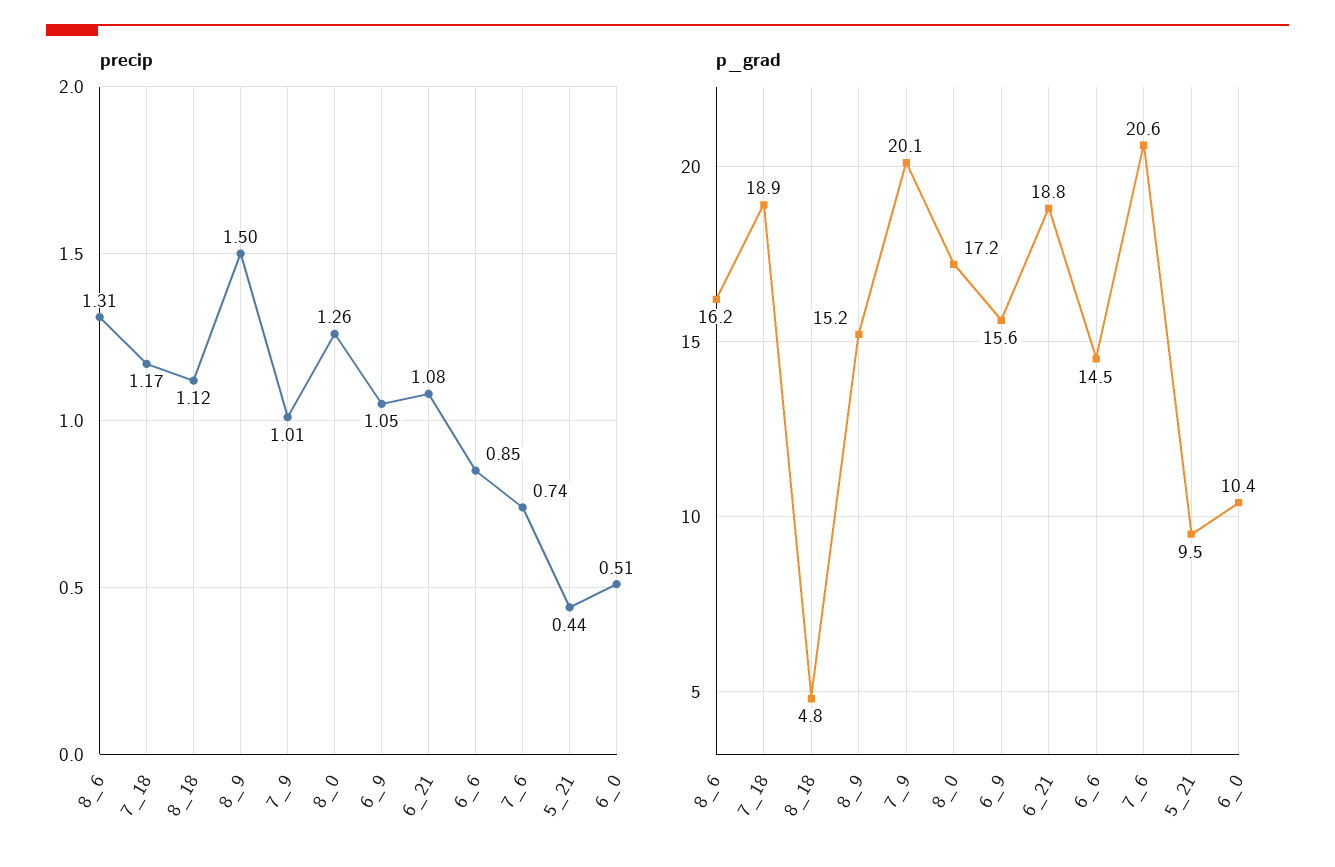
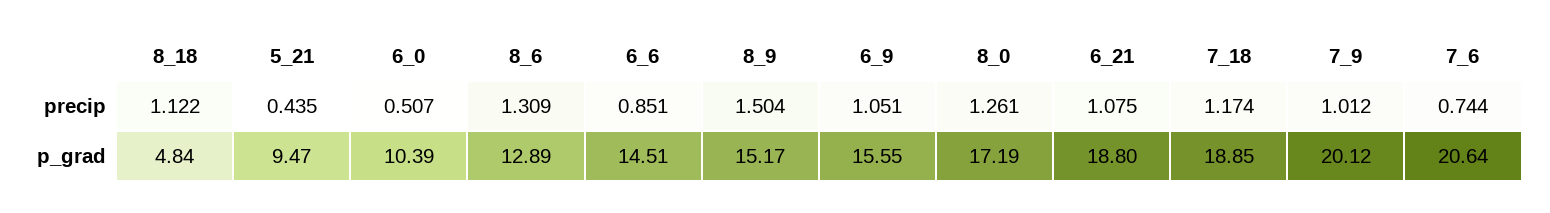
p_grad, 8_6: 16.2 -> 12.89

